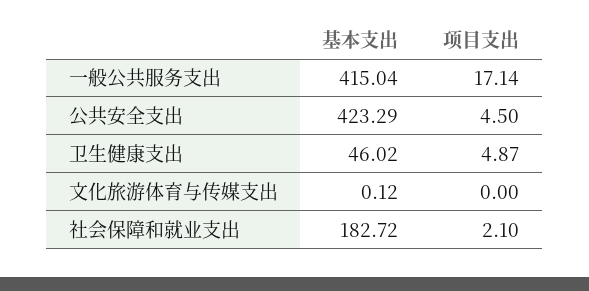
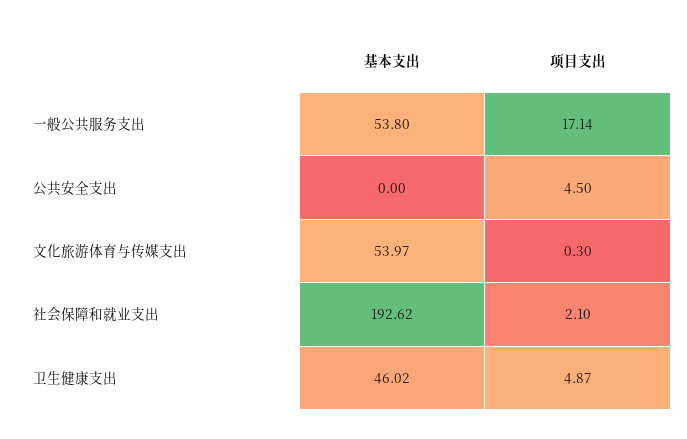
基本支出, 一般公共服务支出: 415.04 -> 53.8
基本支出, 公共安全支出: 423.29 -> 0
基本支出, 文化旅游体育与传媒支出: 0.12 -> 53.97
项目支出, 文化旅游体育与传媒支出: 0 -> 0.3
基本支出, 社会保障和就业支出: 182.72 -> 192.62

